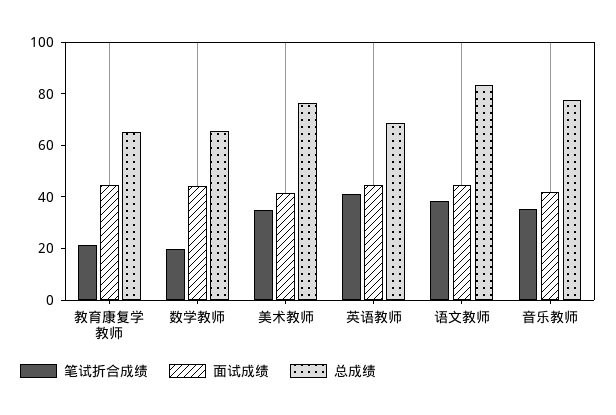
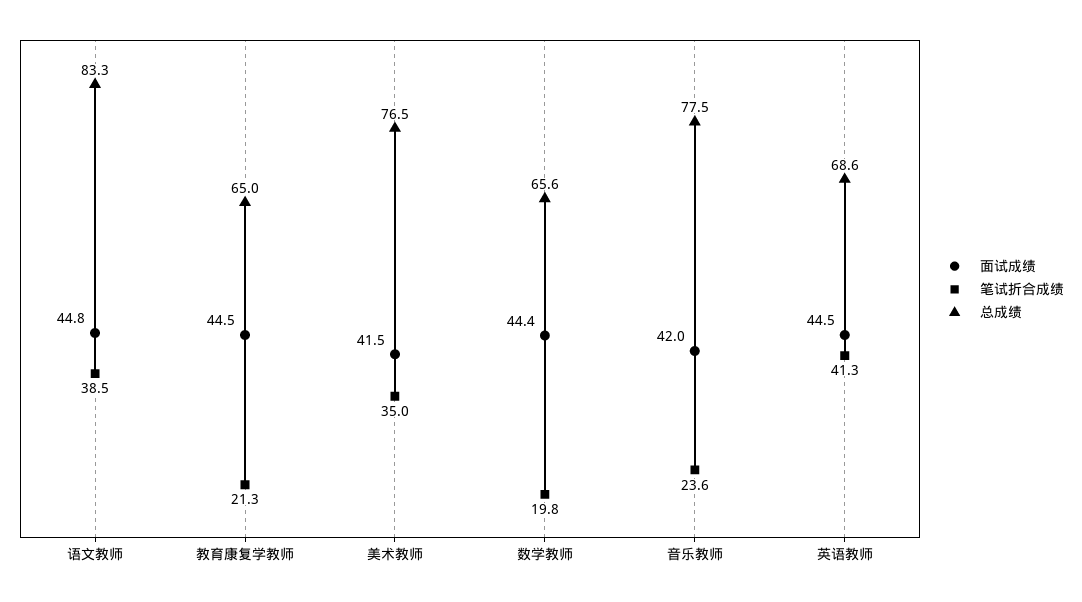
笔试折合成绩, 音乐教师: 35 -> 23.6

